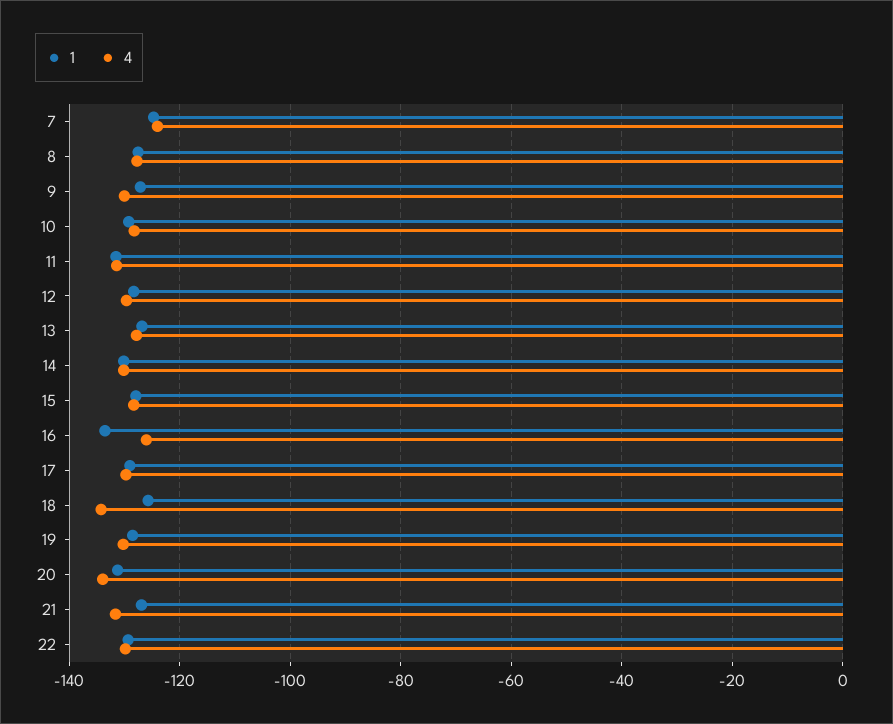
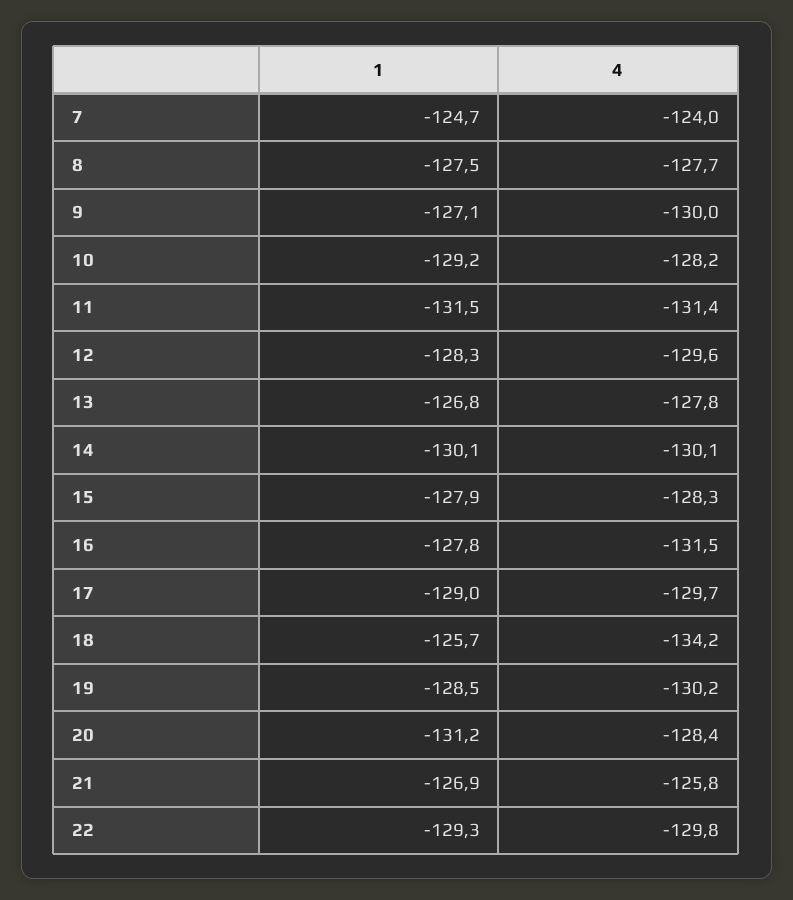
1, 16: -134 -> -127.8
4, 16: -126 -> -131.5
4, 20: -134 -> -128.4
4, 21: -132 -> -125.8

